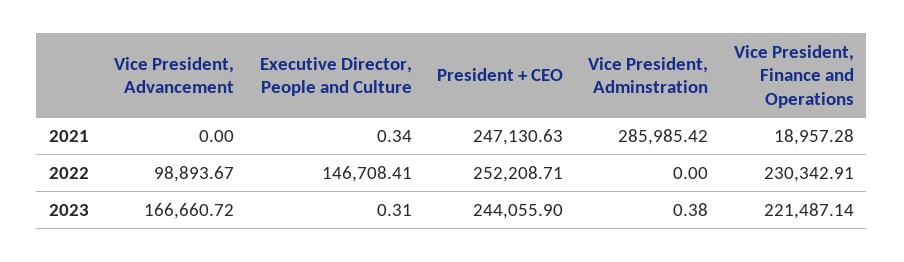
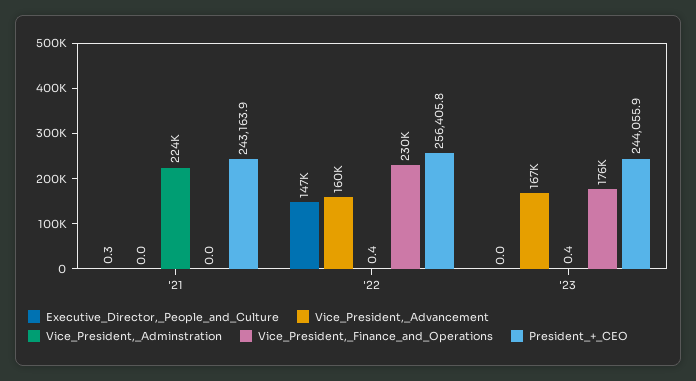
President + CEO, 2021: 247130.63 -> 243163.9
Vice President, Adminstration, 2021: 285985.42 -> 224000
Vice President, Finance and Operations, 2021: 18957.28 -> 0
Vice President, Advancement, 2022: 98893.67 -> 160000
President + CEO, 2022: 252208.71 -> 256405.8
Vice President, Adminstration, 2022: 0 -> 0.4
Executive Director, People and Culture, 2023: 0.31 -> 0
Vice President, Finance and Operations, 2023: 221487.14 -> 176000

